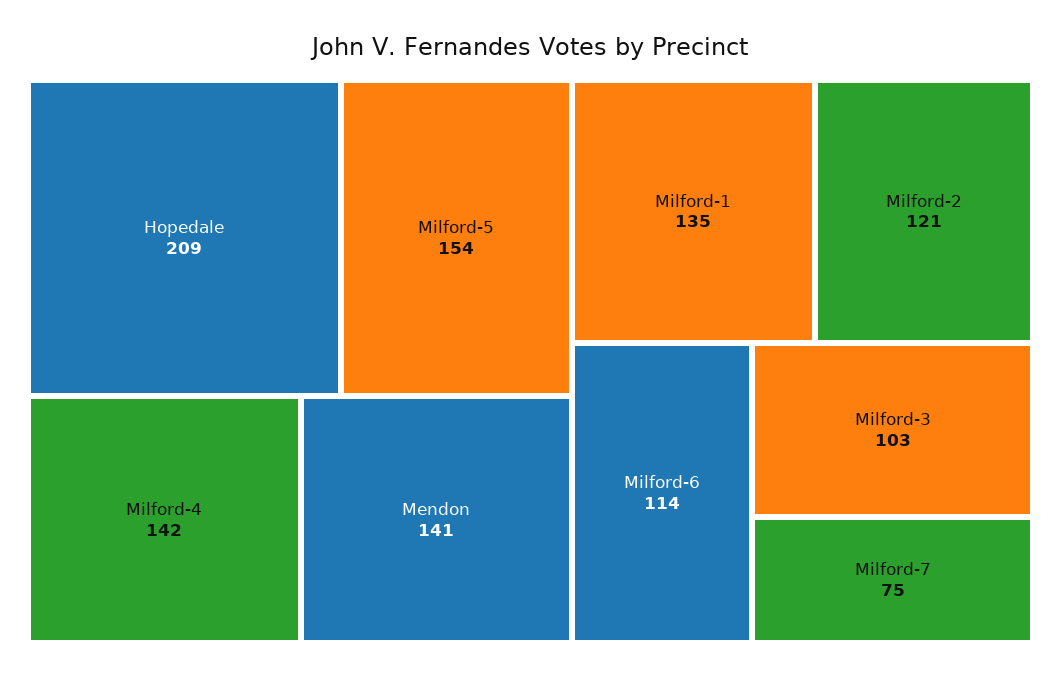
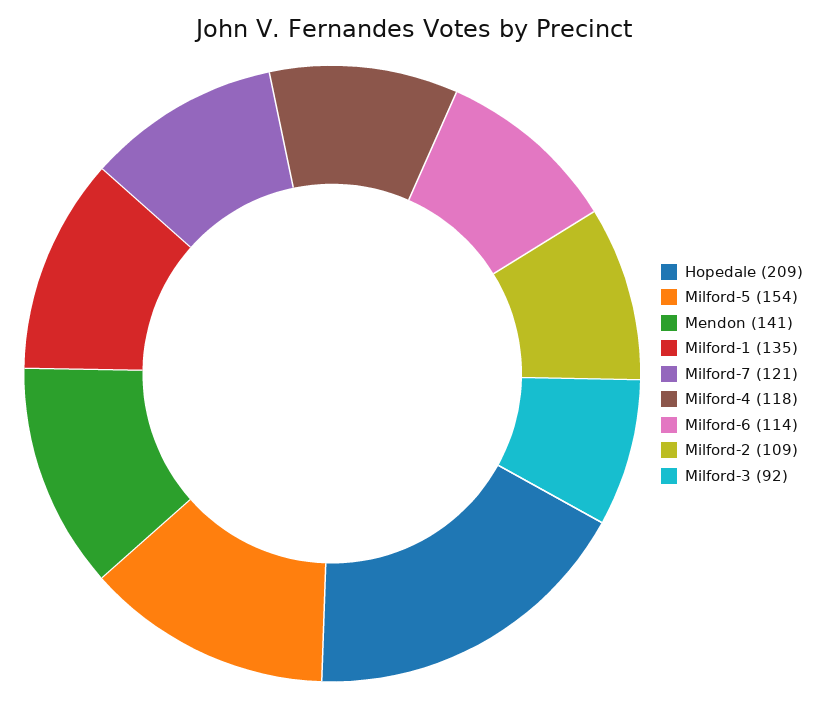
Milford-4: 142 -> 118
Milford-2: 121 -> 109
Milford-3: 103 -> 92
Milford-7: 75 -> 121

